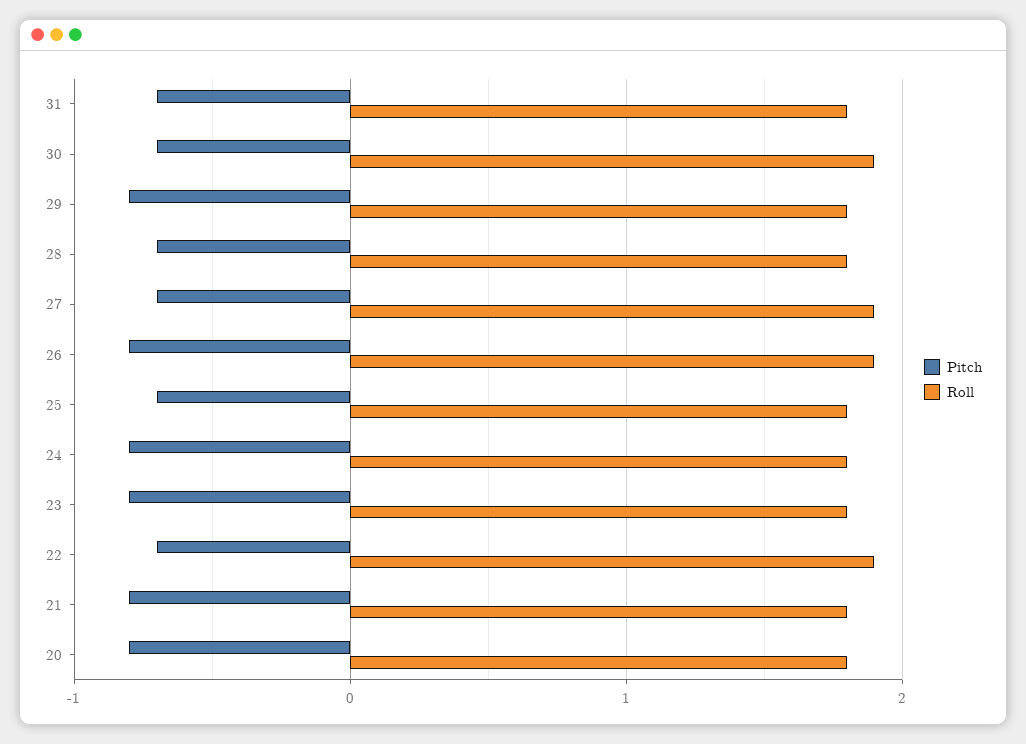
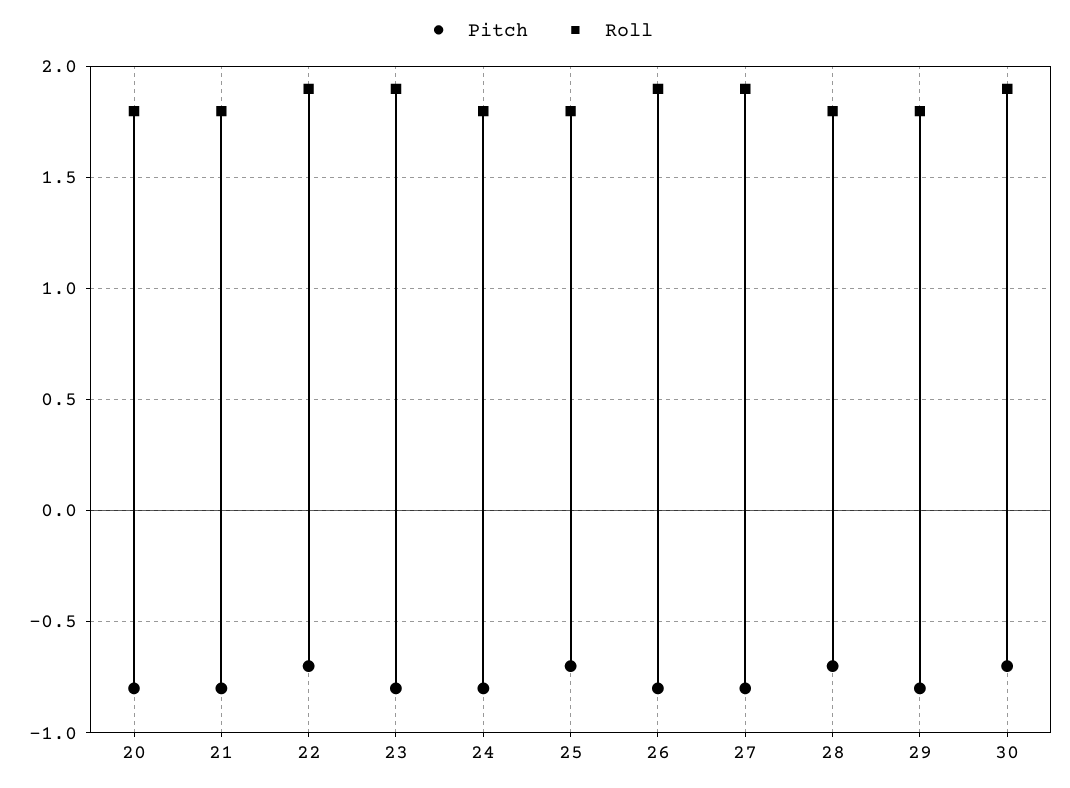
Pitch, 31: -0.7 -> none
Roll, 31: 1.8 -> none
Pitch, 27: -0.7 -> -0.8
Roll, 23: 1.8 -> 1.9

